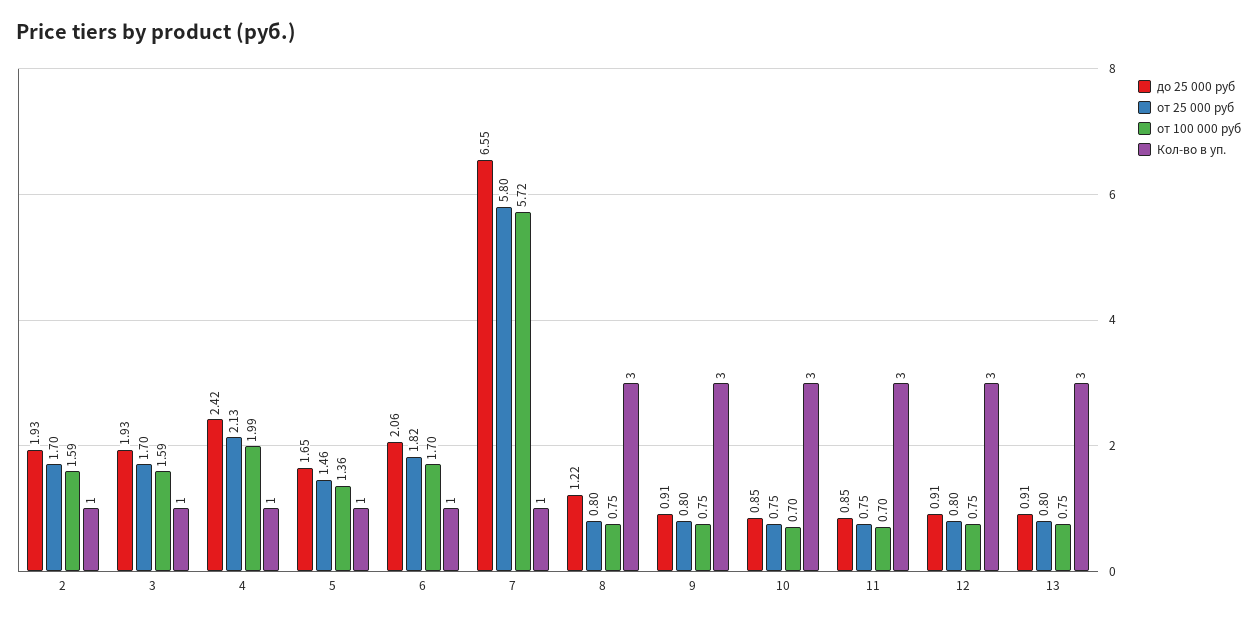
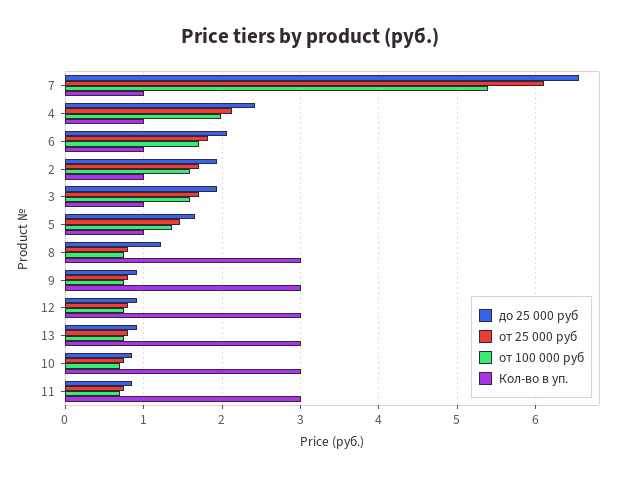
от 25 000 руб, 7: 5.8 -> 6.1
от 100 000 руб, 7: 5.72 -> 5.4

